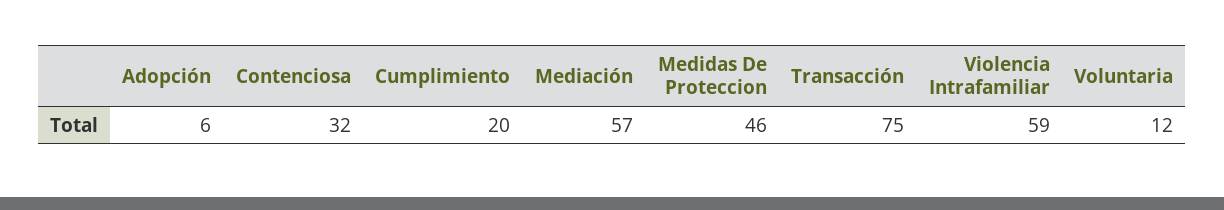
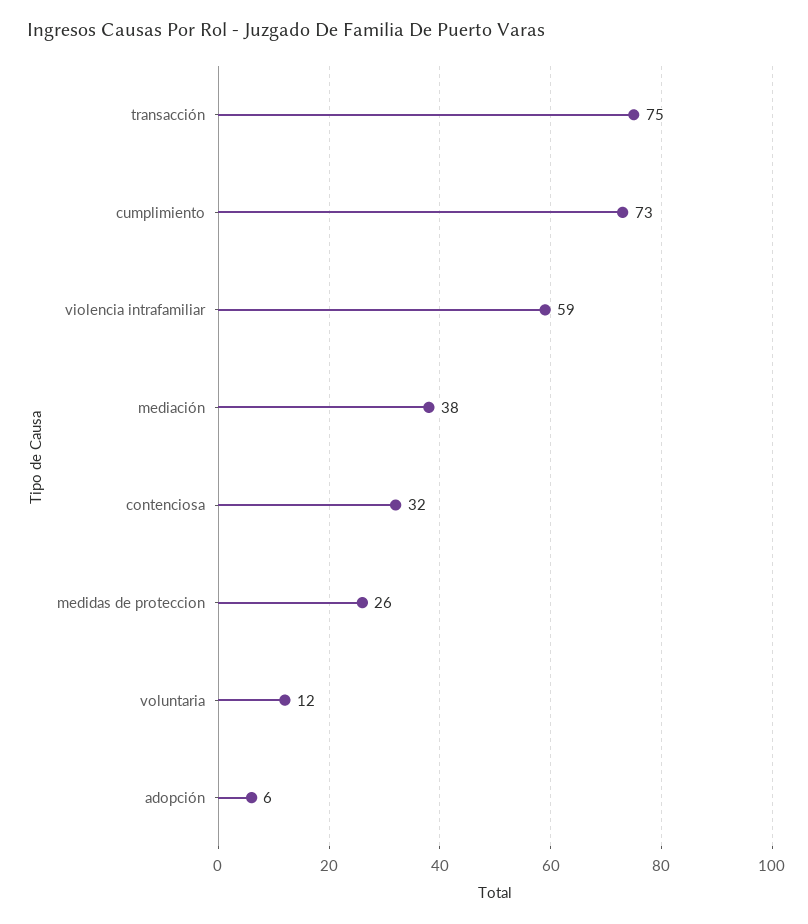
Cumplimiento: 20 -> 73
Mediación: 57 -> 38
Medidas De Proteccion: 46 -> 26

